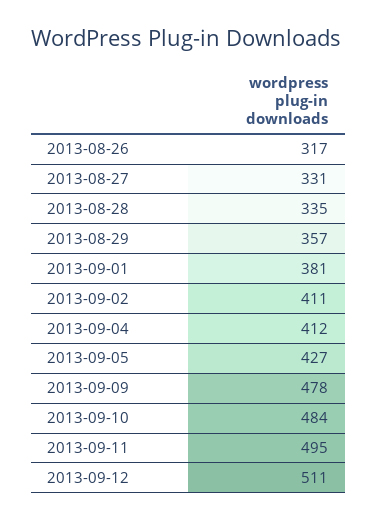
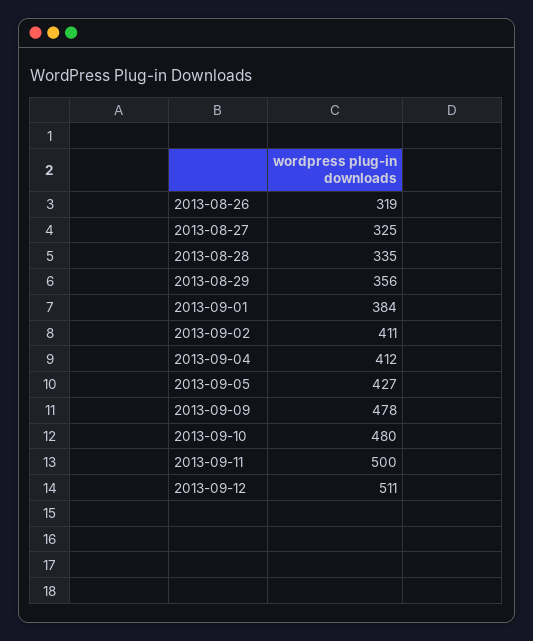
2013-08-26: 317 -> 319
2013-08-27: 331 -> 325
2013-08-29: 357 -> 356
2013-09-01: 381 -> 384
2013-09-10: 484 -> 480
2013-09-11: 495 -> 500

